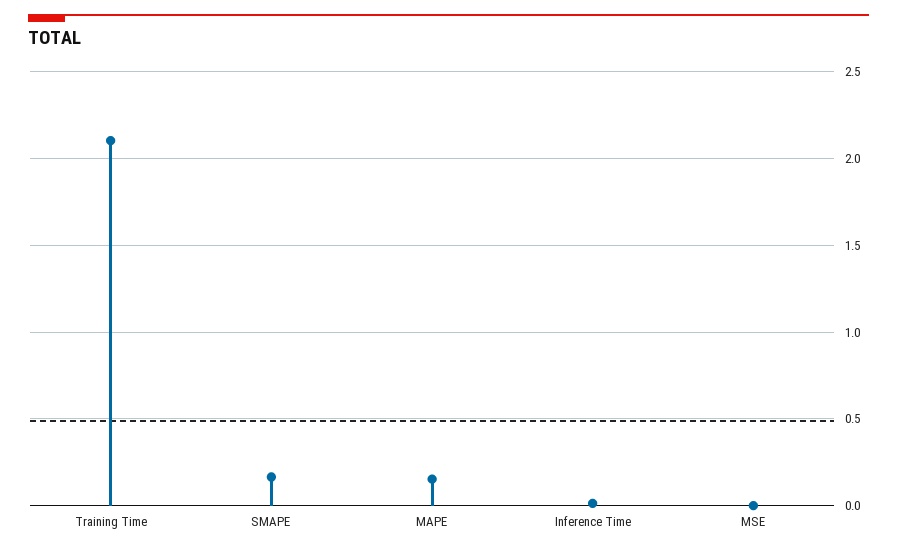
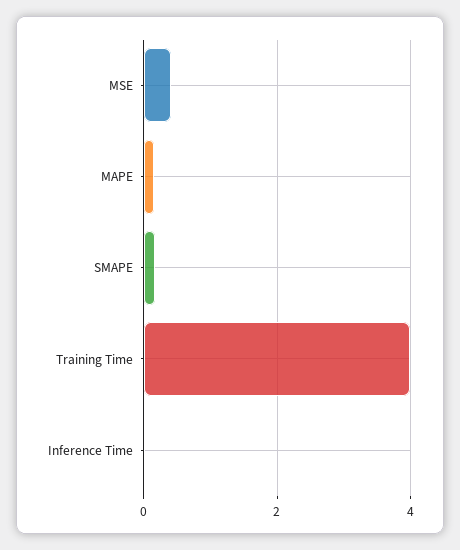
Training Time: 2.1 -> 4
MSE: 0 -> 0.4

